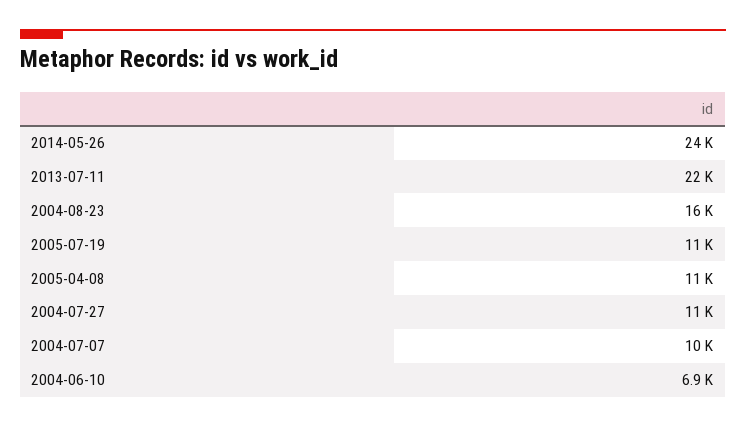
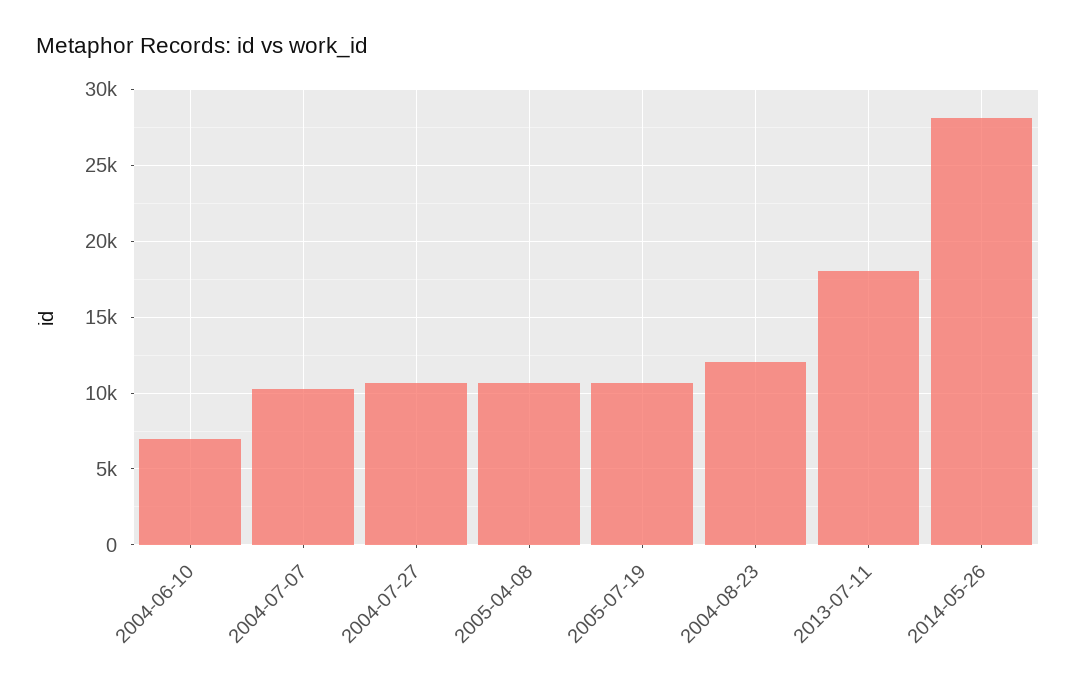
2014-05-26: 24000 -> 28000
2013-07-11: 22000 -> 18000
2004-08-23: 16000 -> 12000

